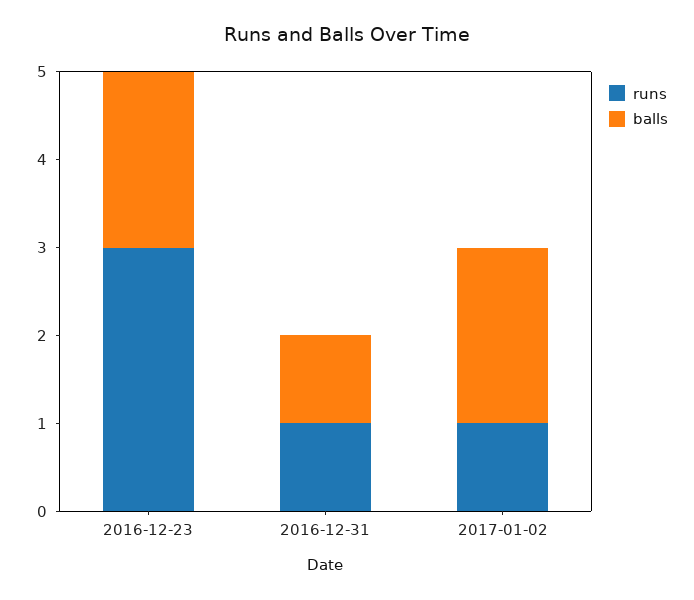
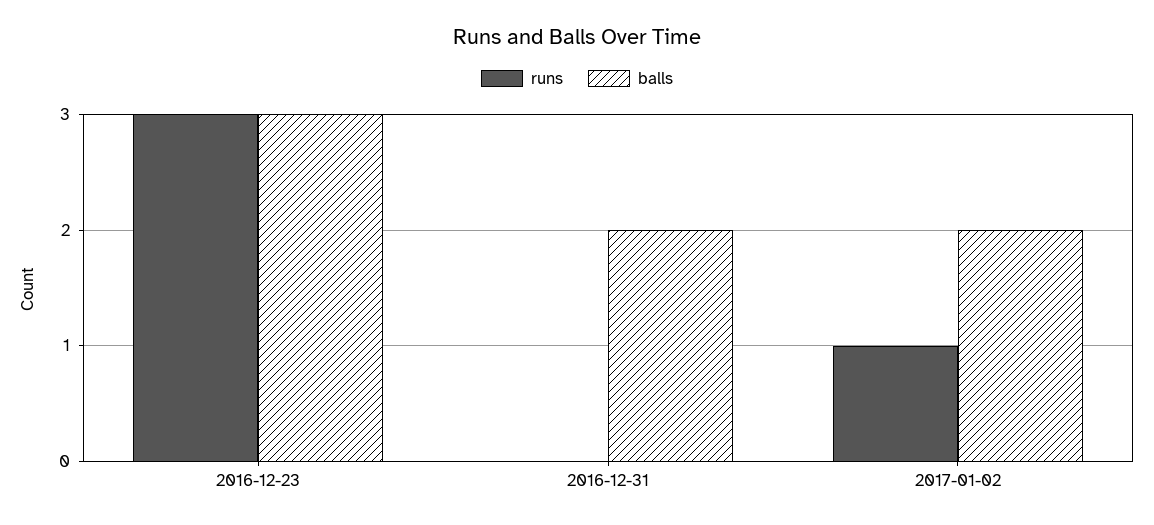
balls, 2016-12-23: 2 -> 3
runs, 2016-12-31: 1 -> 0
balls, 2016-12-31: 1 -> 2

